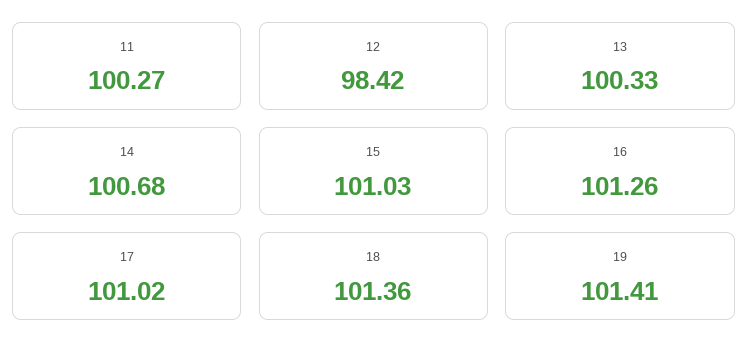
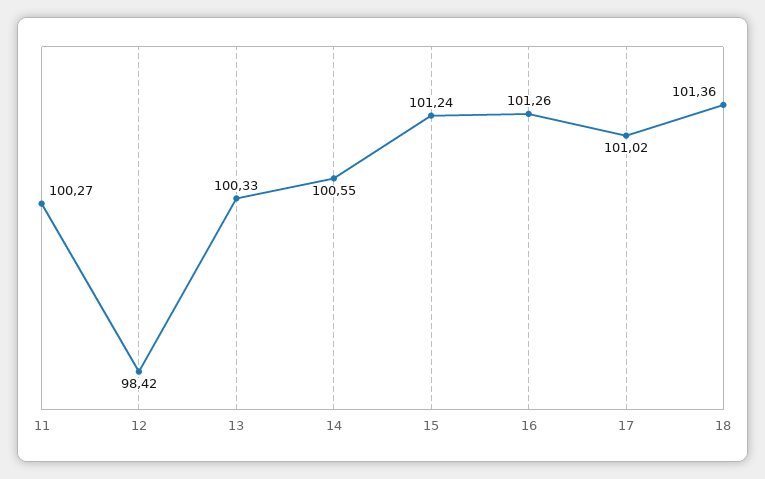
14: 100.68 -> 100.55
15: 101.03 -> 101.24
19: 101.41 -> none

